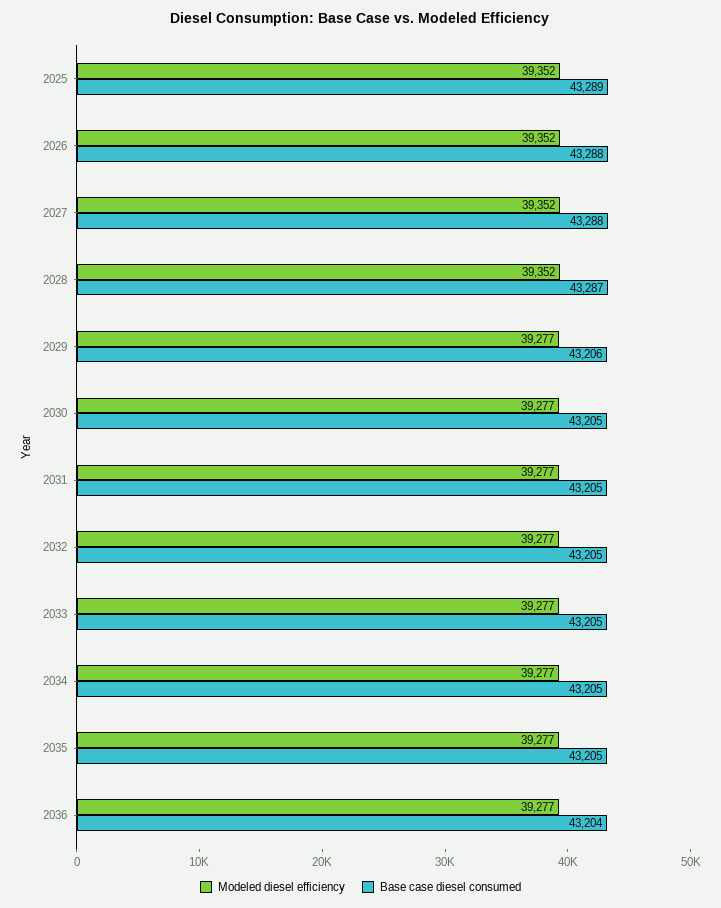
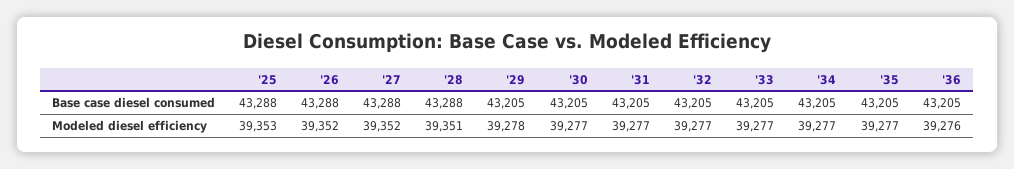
Modeled diesel efficiency, 2025: 39352 -> 39353
Base case diesel consumed, 2025: 43289 -> 43288
Modeled diesel efficiency, 2028: 39352 -> 39351
Base case diesel consumed, 2028: 43287 -> 43288
Modeled diesel efficiency, 2029: 39277 -> 39278
Base case diesel consumed, 2029: 43206 -> 43205
Modeled diesel efficiency, 2036: 39277 -> 39276
Base case diesel consumed, 2036: 43204 -> 43205

